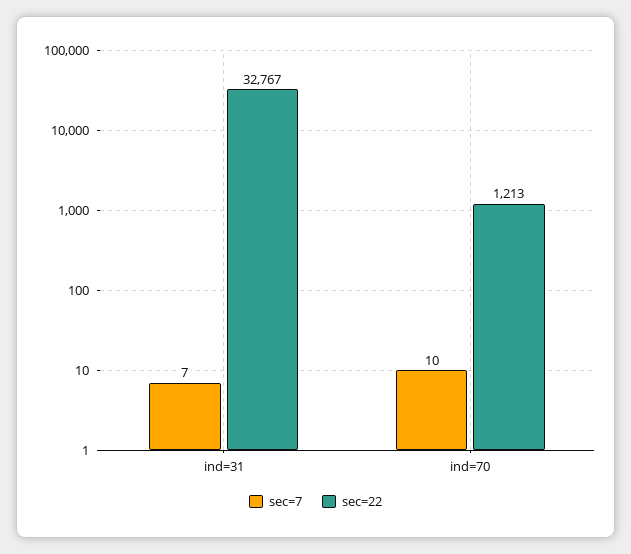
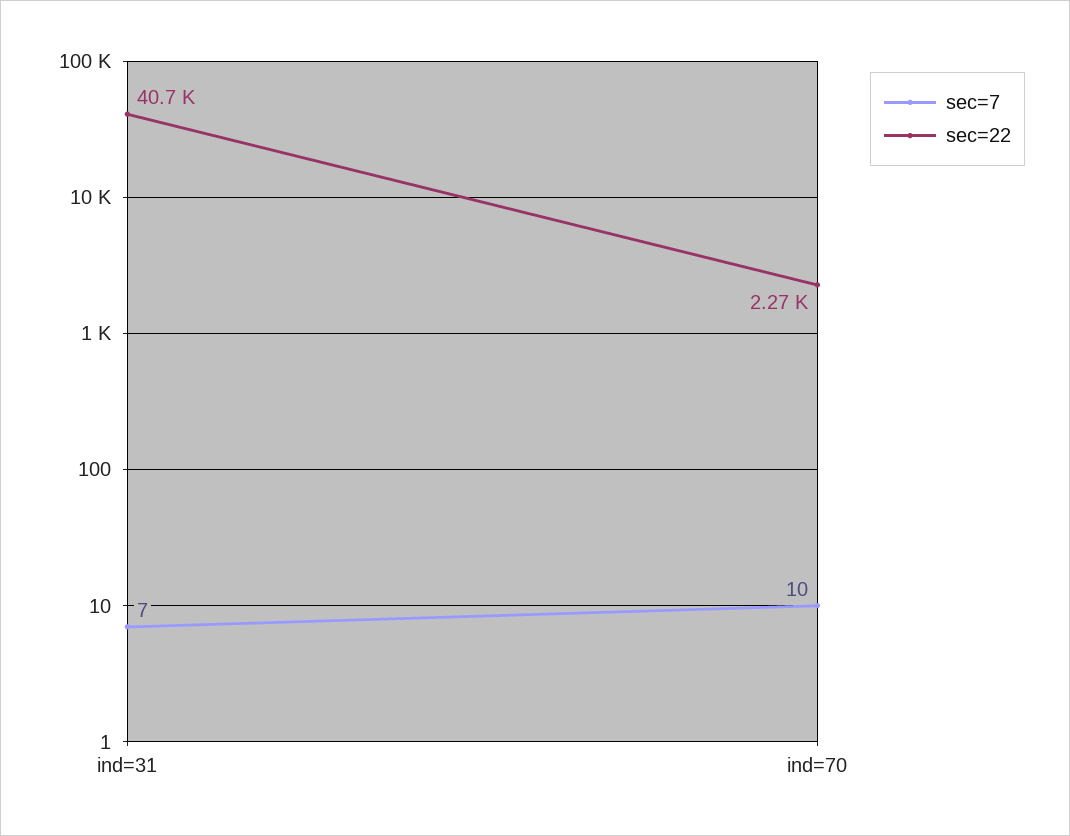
sec=22, ind=31: 32767 -> 40700
sec=22, ind=70: 1213 -> 2270

